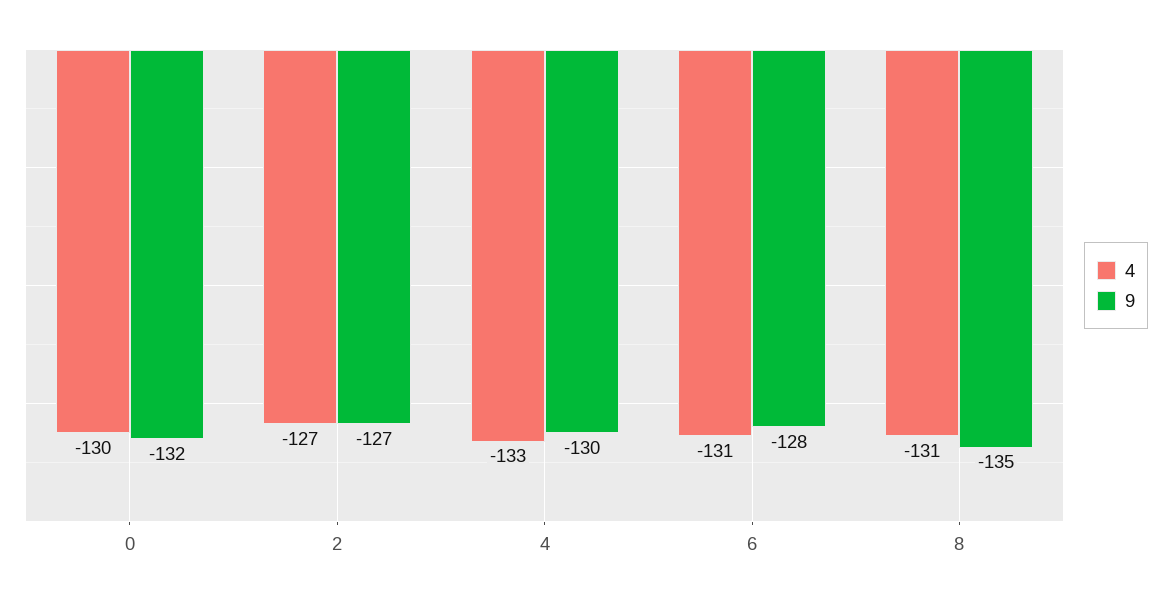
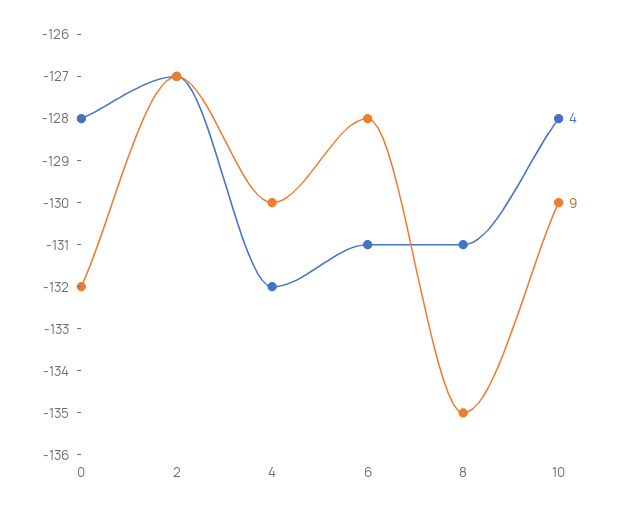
4, 0: -130 -> -128
4, 4: -133 -> -132
4, 10: none -> -128
9, 10: none -> -130

